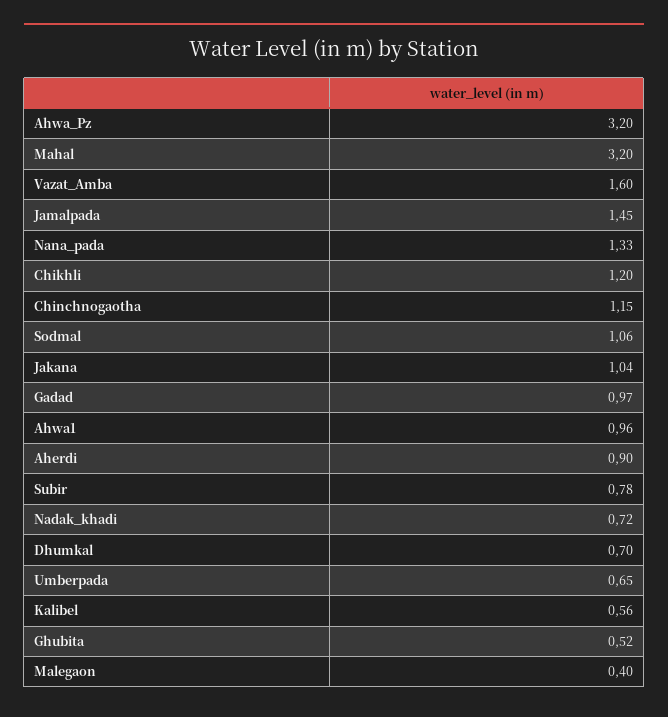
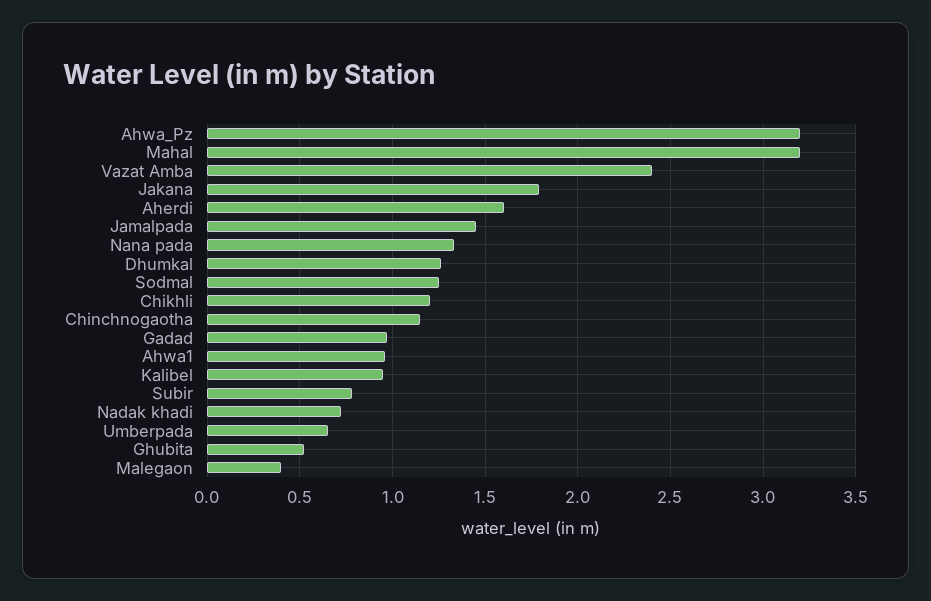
Vazat_Amba: 1.6 -> 2.4
Sodmal: 1.06 -> 1.25
Jakana: 1.04 -> 1.8
Aherdi: 0.9 -> 1.6
Dhumkal: 0.7 -> 1.25
Kalibel: 0.56 -> 0.95

